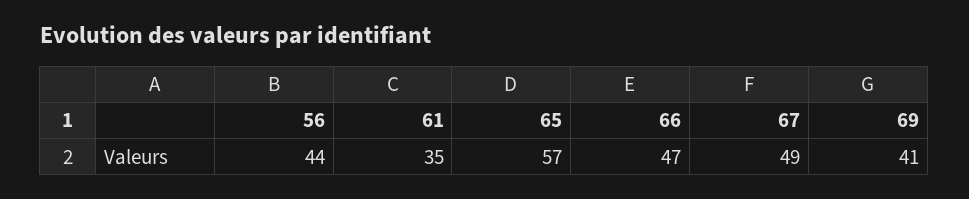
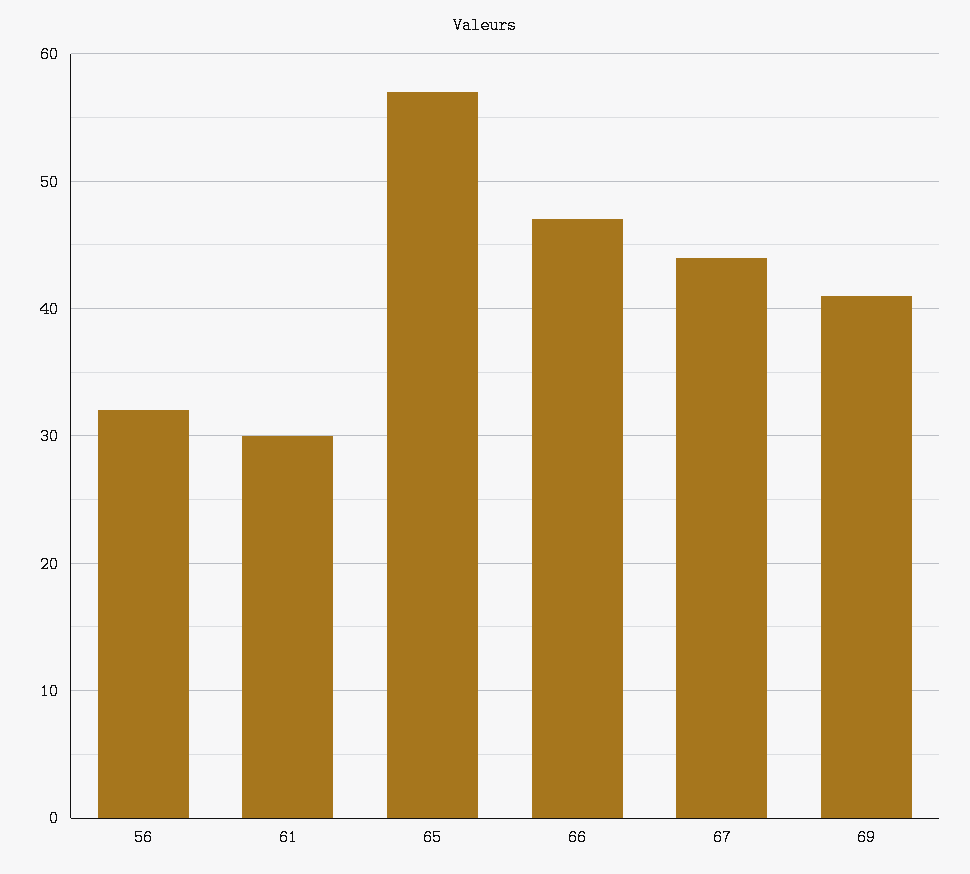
56: 44 -> 32
61: 35 -> 30
67: 49 -> 44

